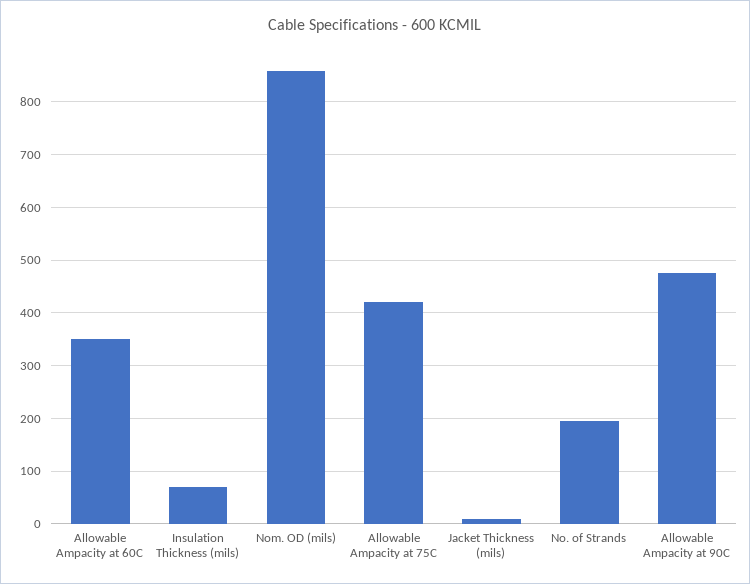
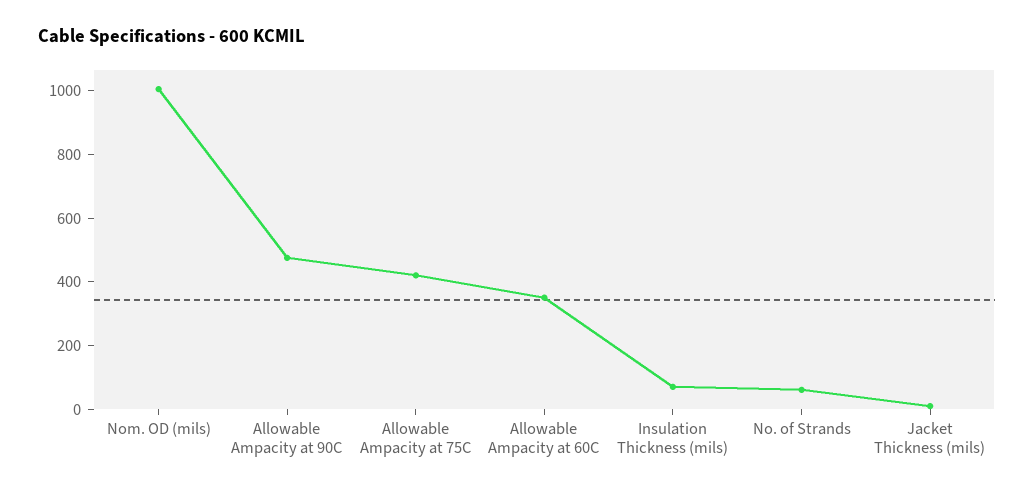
Nom. OD (mils): 860 -> 1000
No. of Strands: 200 -> 50

